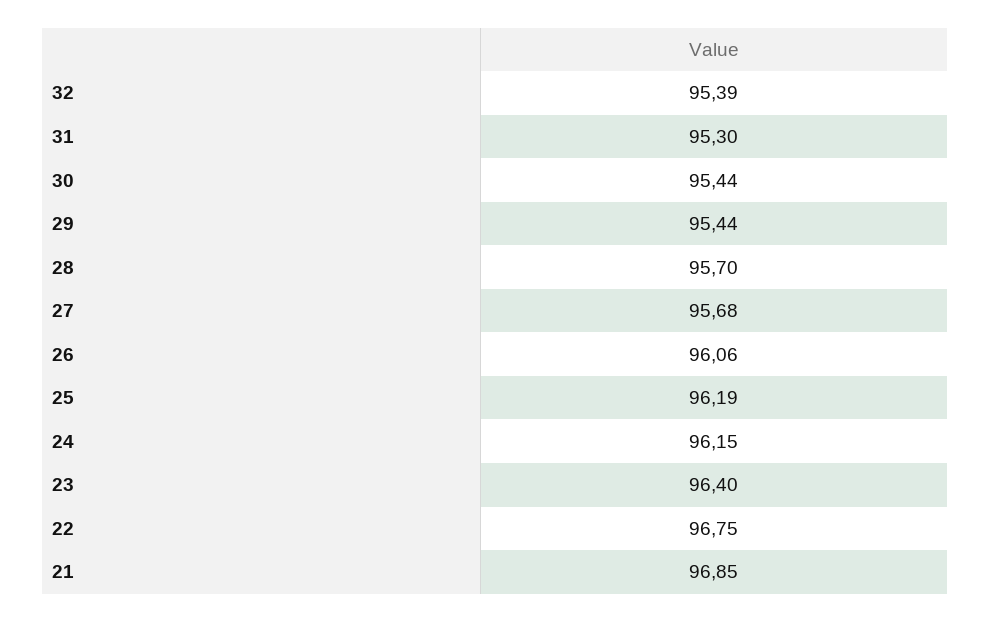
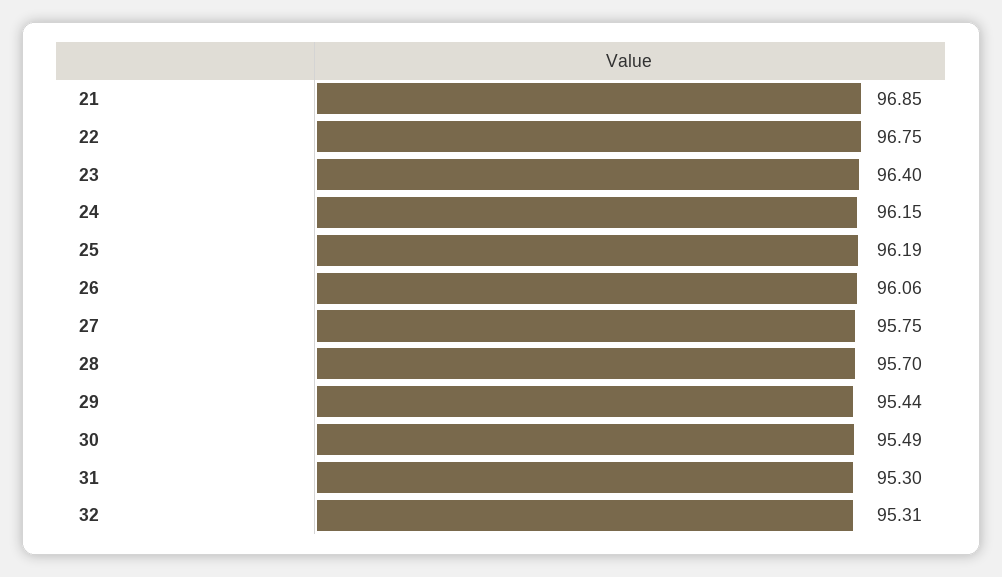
32: 95.39 -> 95.31
30: 95.44 -> 95.49
27: 95.68 -> 95.75

